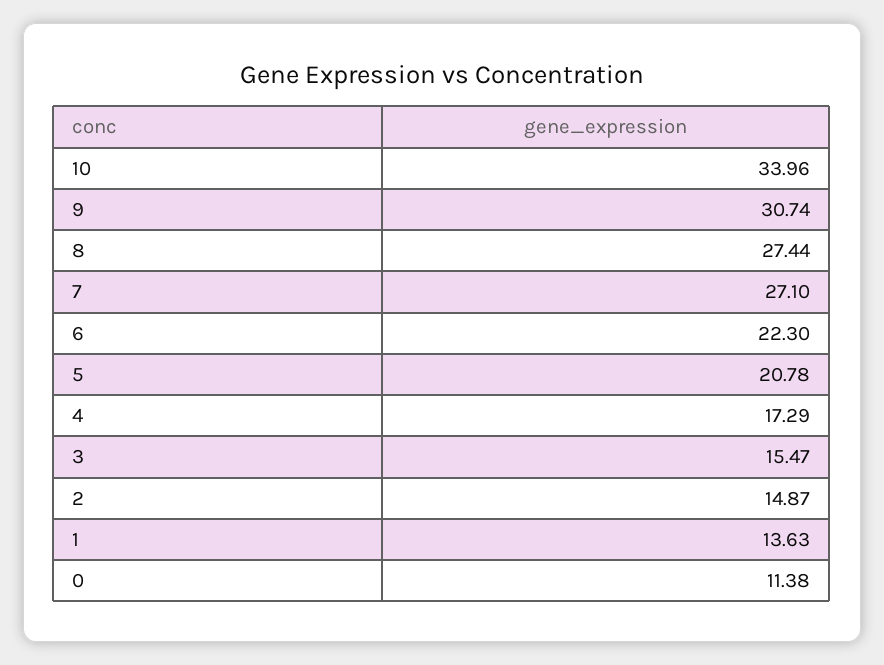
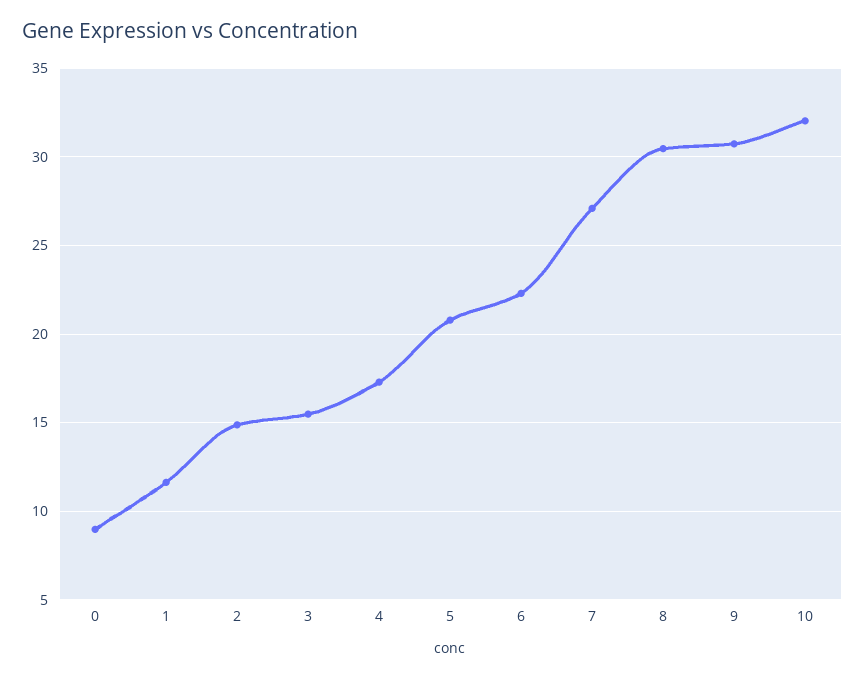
10: 33.96 -> 32
8: 27.44 -> 30.5
1: 13.63 -> 11.5
0: 11.38 -> 9

